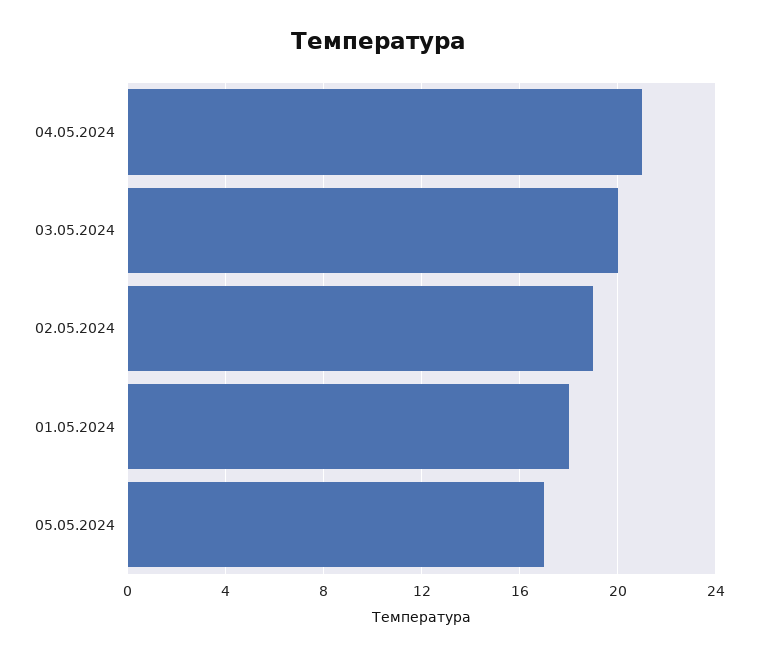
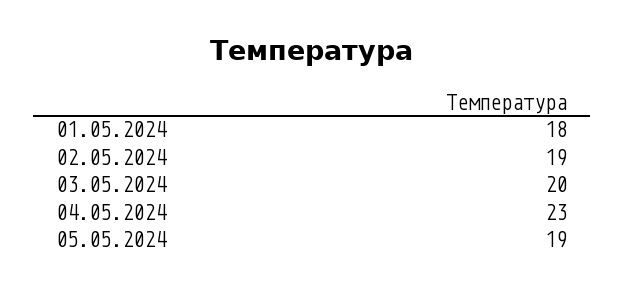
04.05.2024: 21 -> 23
05.05.2024: 17 -> 19

